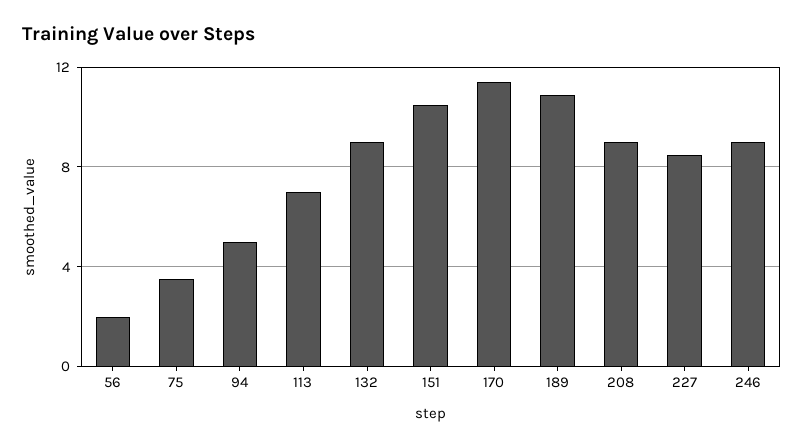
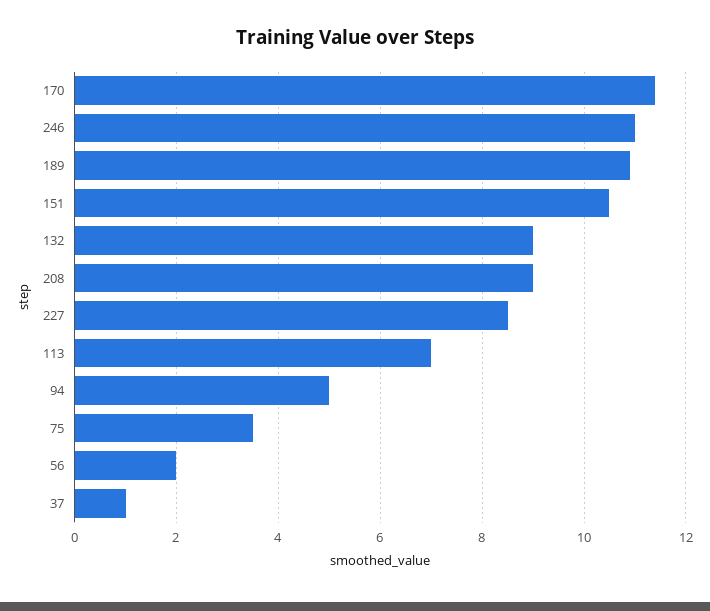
246: 9 -> 11
37: none -> 1

